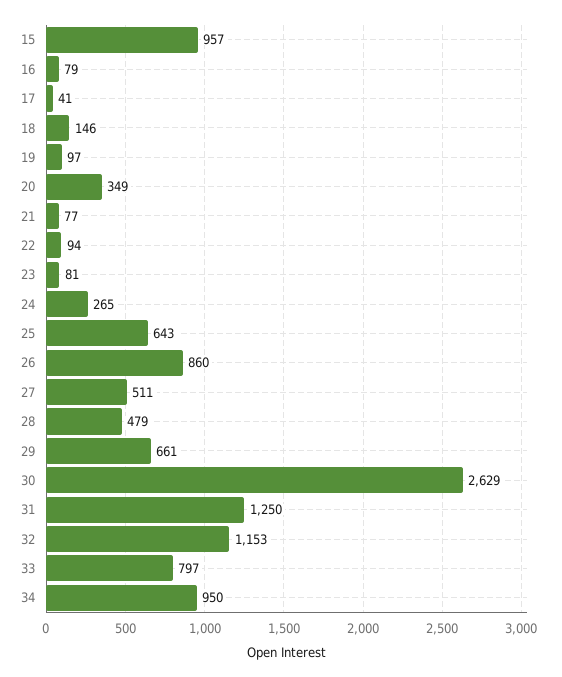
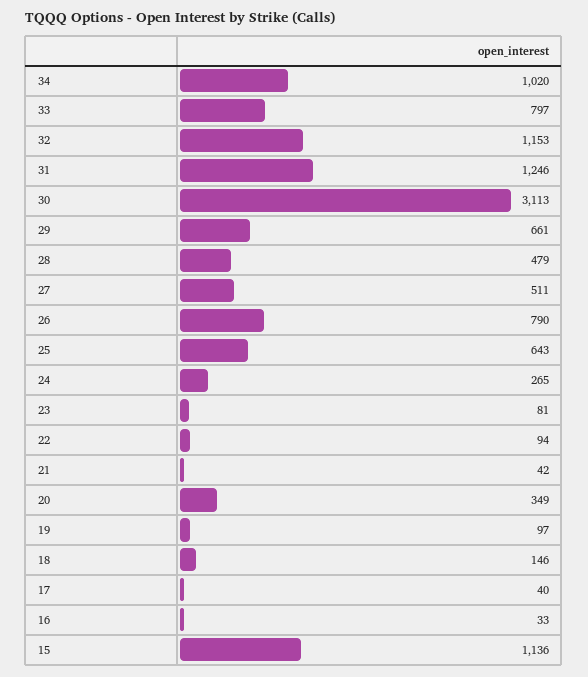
15: 957 -> 1136
16: 79 -> 33
17: 41 -> 40
21: 77 -> 42
26: 860 -> 790
30: 2629 -> 3113
31: 1250 -> 1246
34: 950 -> 1020

